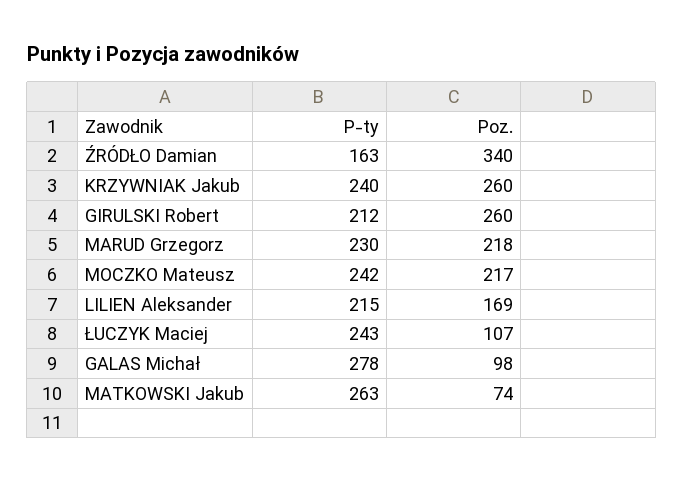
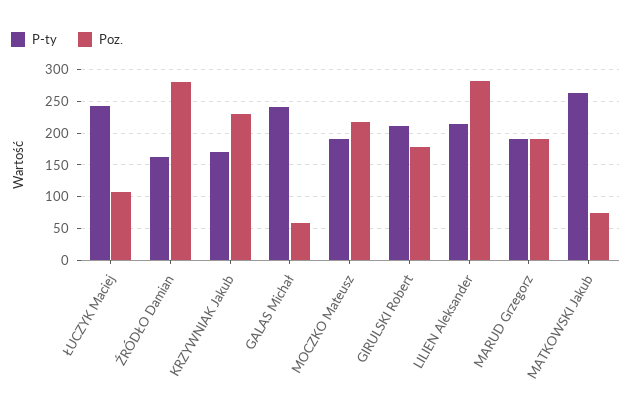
Poz., ŹRÓDŁO Damian: 340 -> 280
P-ty, KRZYWNIAK Jakub: 240 -> 170
Poz., KRZYWNIAK Jakub: 260 -> 230
Poz., GIRULSKI Robert: 260 -> 180
P-ty, MARUD Grzegorz: 230 -> 190
Poz., MARUD Grzegorz: 218 -> 190
P-ty, MOCZKO Mateusz: 242 -> 190
Poz., LILIEN Aleksander: 169 -> 280
P-ty, GALAS Michał: 278 -> 240
Poz., GALAS Michał: 98 -> 60

